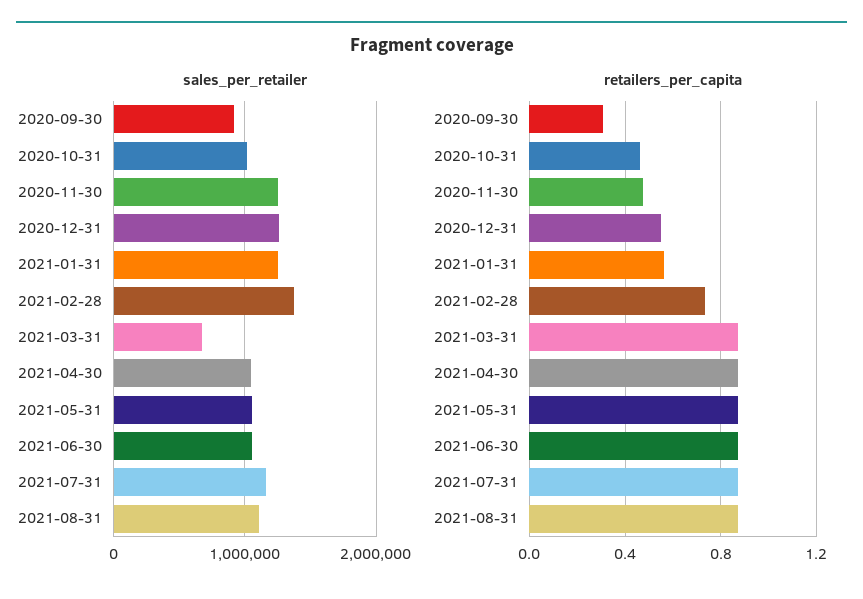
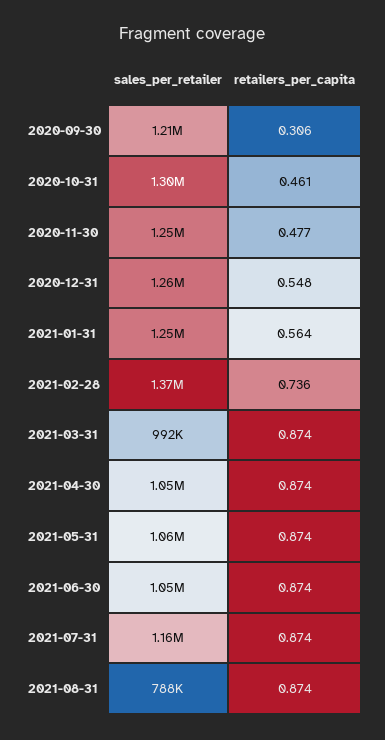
sales_per_retailer, 2020-09-30: 900000 -> 1210000
sales_per_retailer, 2020-10-31: 1000000 -> 1300000
sales_per_retailer, 2021-03-31: 700000 -> 992000
sales_per_retailer, 2021-08-31: 1100000 -> 788000

